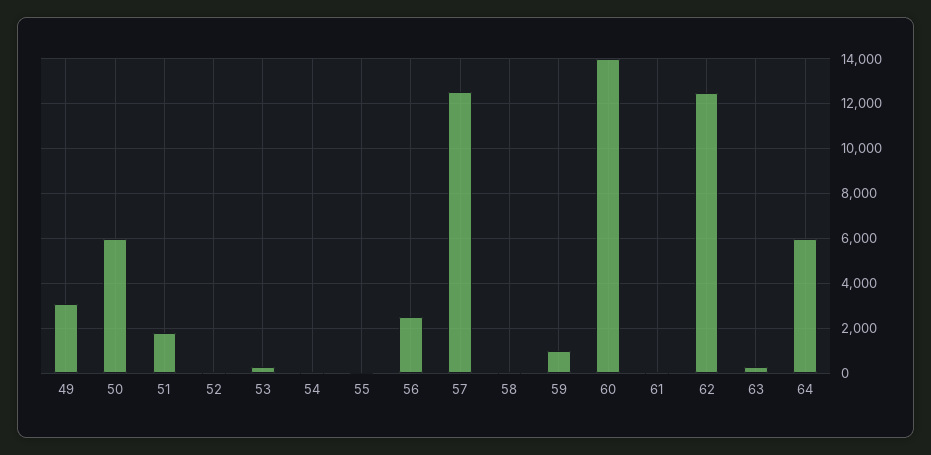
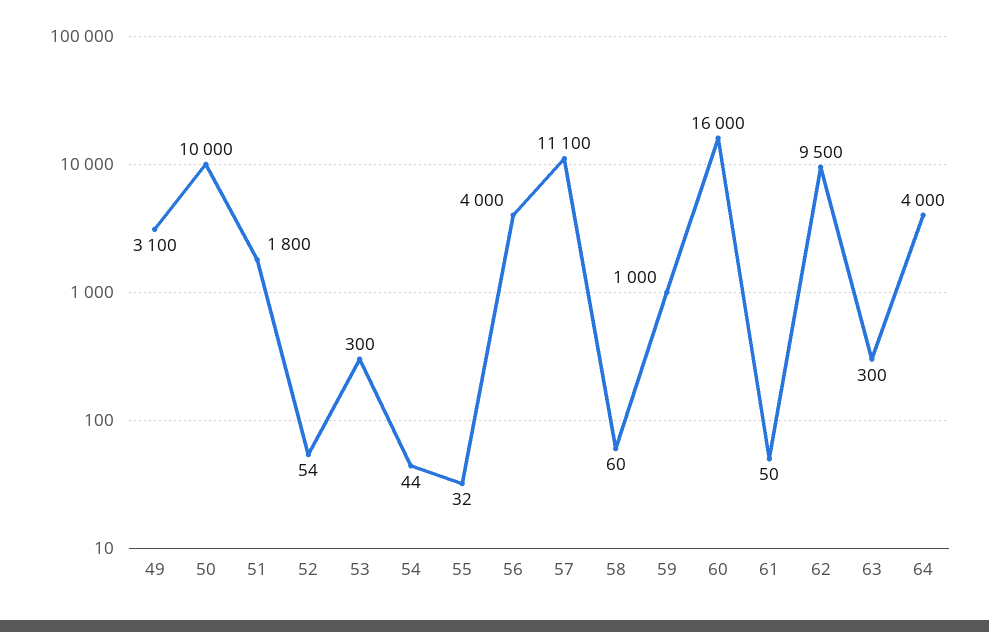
50: 6000 -> 10000
56: 2500 -> 4000
57: 12500 -> 11100
60: 14000 -> 16000
62: 12500 -> 9500
64: 6000 -> 4000

